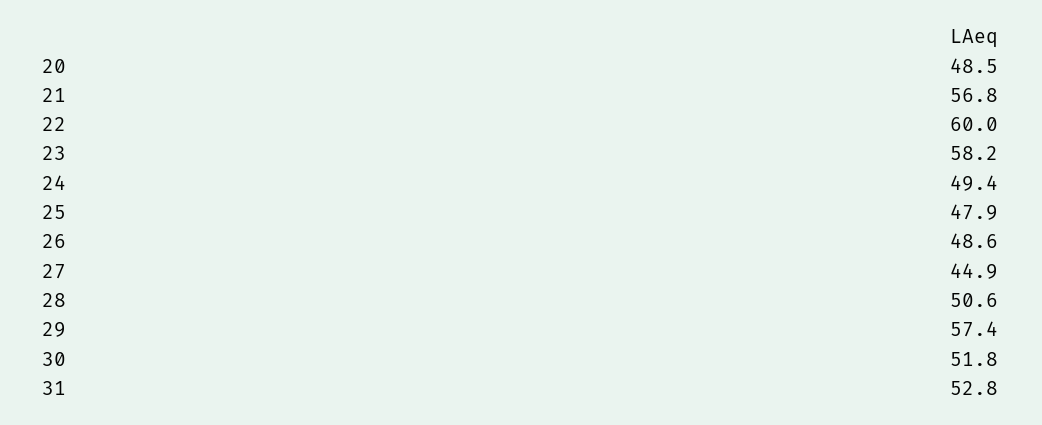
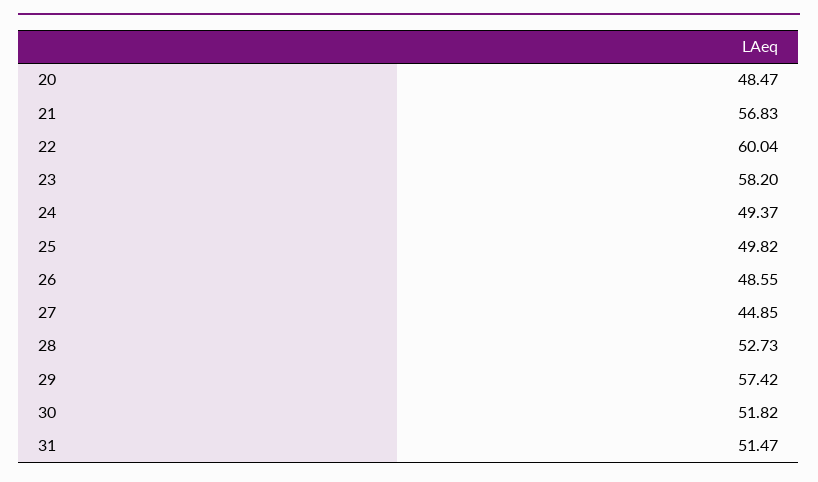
25: 47.9 -> 49.82
28: 50.6 -> 52.73
31: 52.8 -> 51.47

